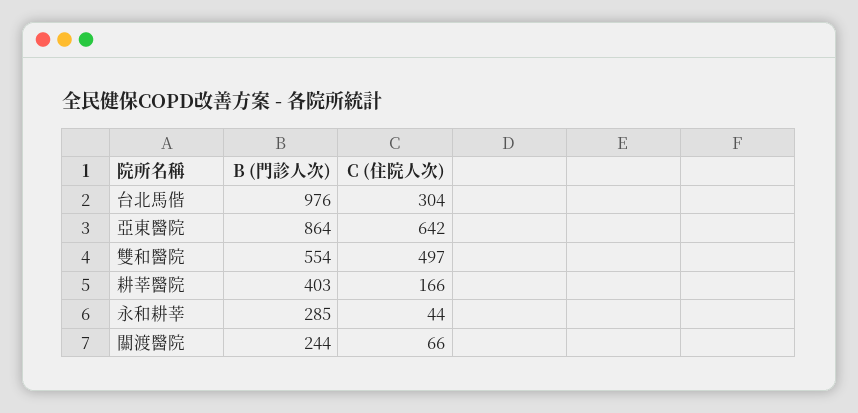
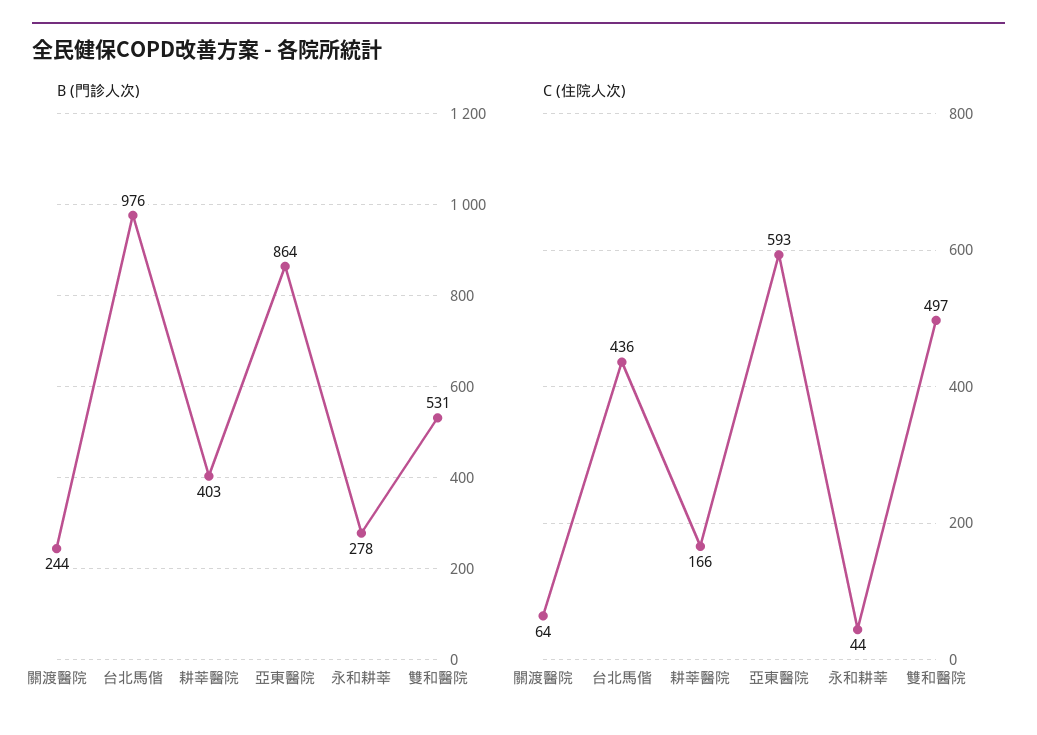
C (住院人次), 台北馬偕: 304 -> 436
C (住院人次), 亞東醫院: 642 -> 593
B (門診人次), 雙和醫院: 554 -> 531
B (門診人次), 永和耕莘: 285 -> 278
C (住院人次), 關渡醫院: 66 -> 64

